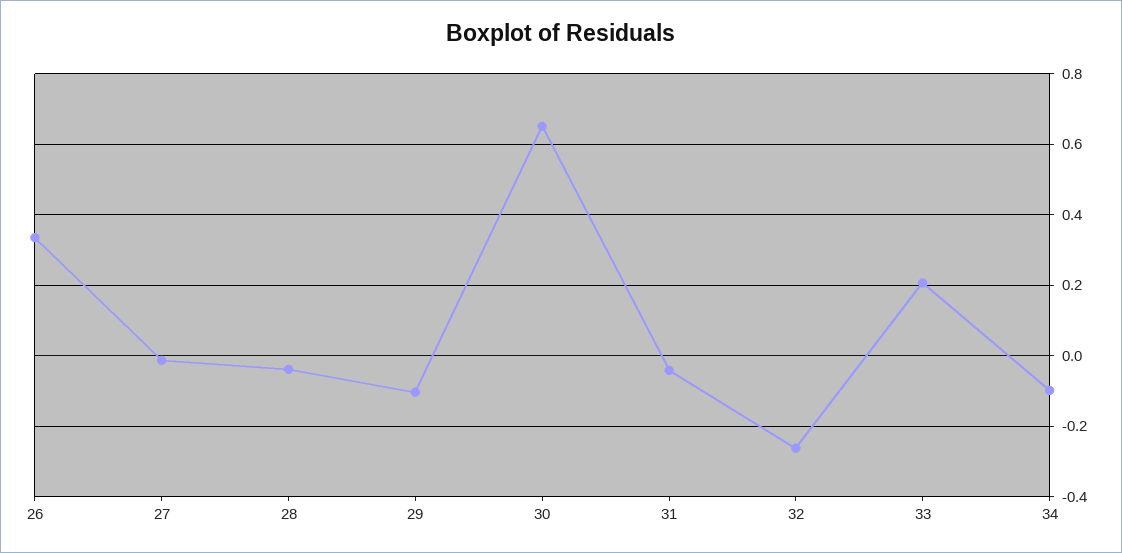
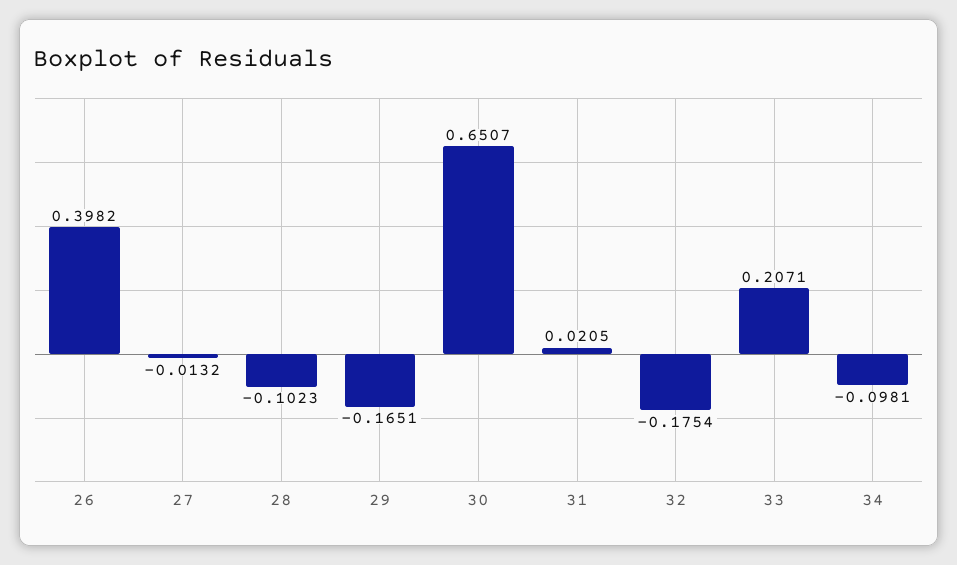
26: 0.34 -> 0.3982
28: -0.04 -> -0.1023
29: -0.1 -> -0.1651
31: -0.04 -> 0.0205
32: -0.26 -> -0.1754

